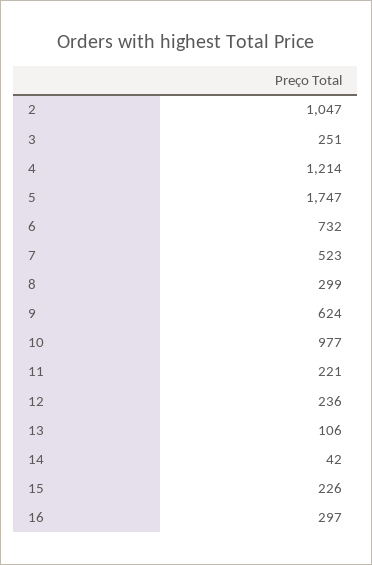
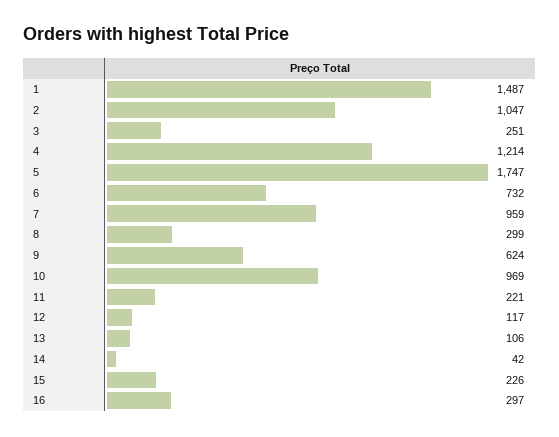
7: 523 -> 959
10: 977 -> 969
12: 236 -> 117
1: none -> 1487

